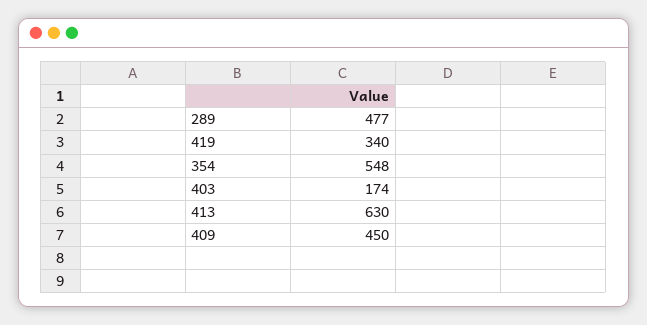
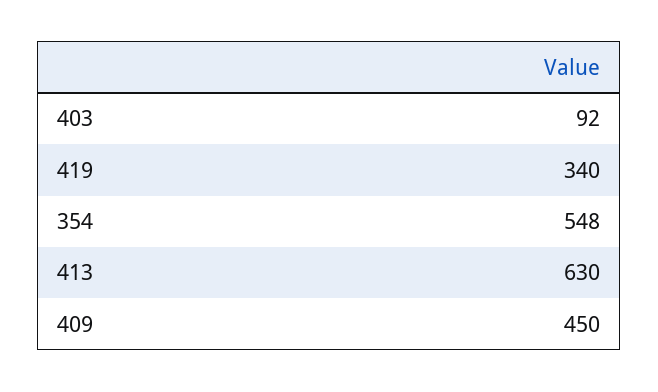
289: 477 -> none
403: 174 -> 92

